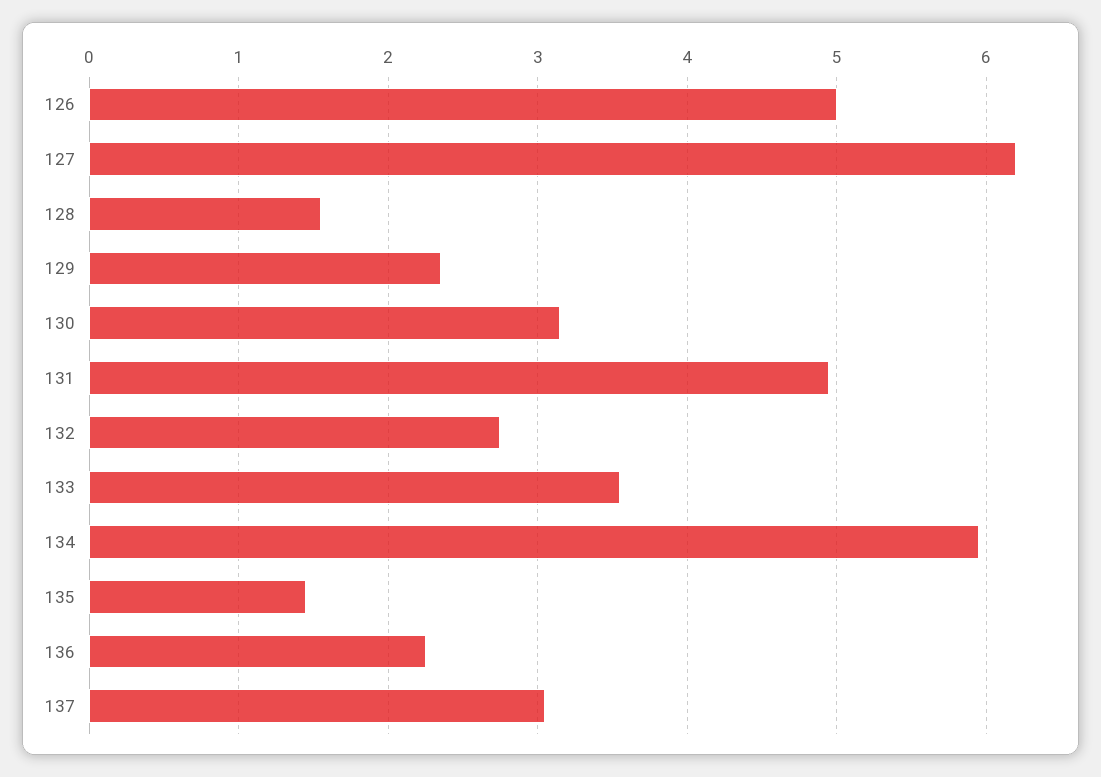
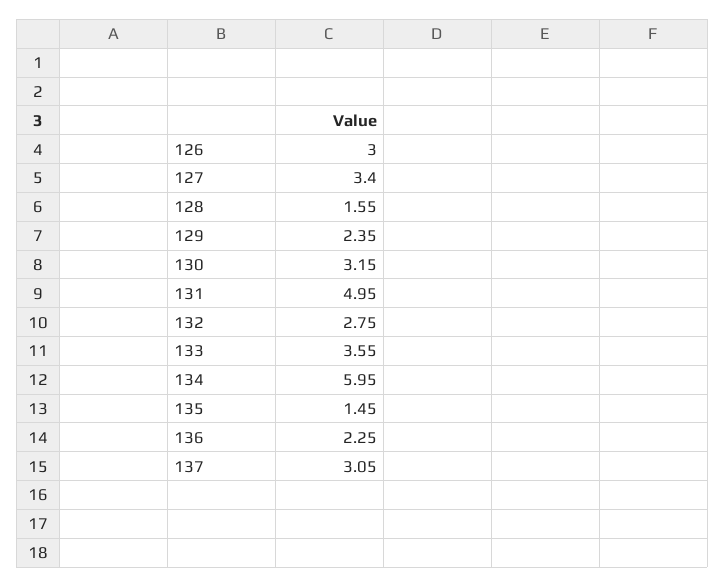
126: 5 -> 3
127: 6.2 -> 3.4

